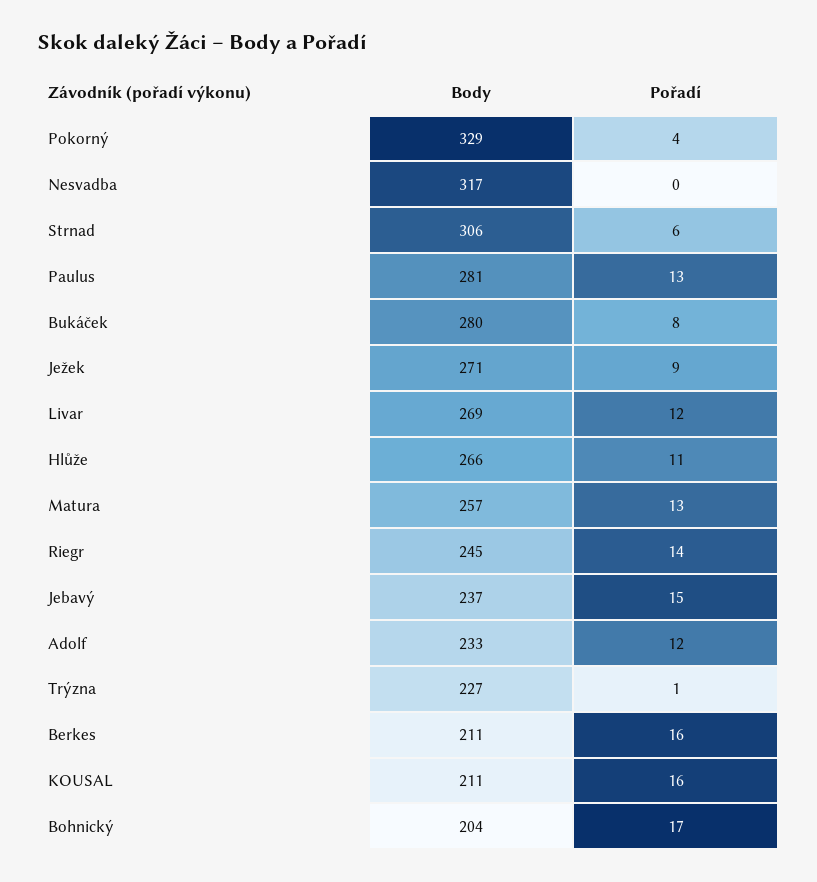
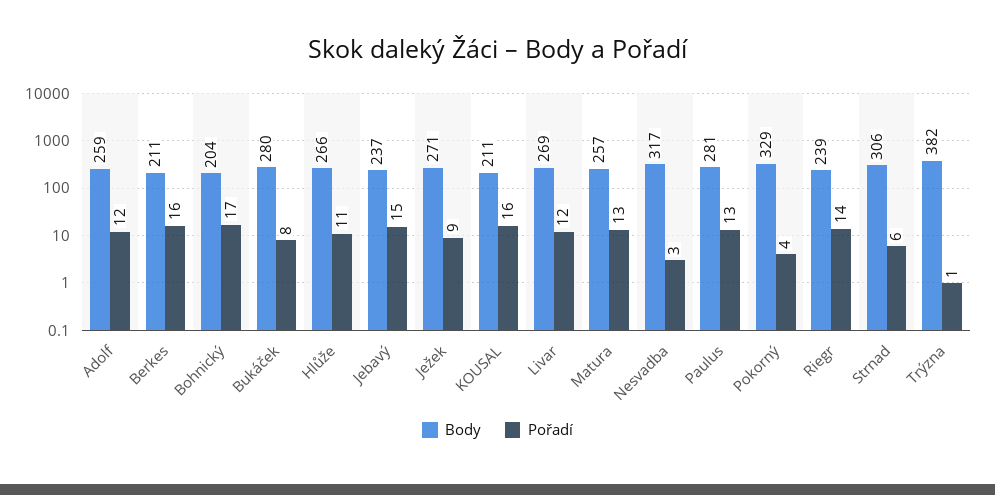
Pořadí, Nesvadba: 0 -> 3
Body, Riegr: 245 -> 239
Body, Adolf: 233 -> 259
Body, Trýzna: 227 -> 382

